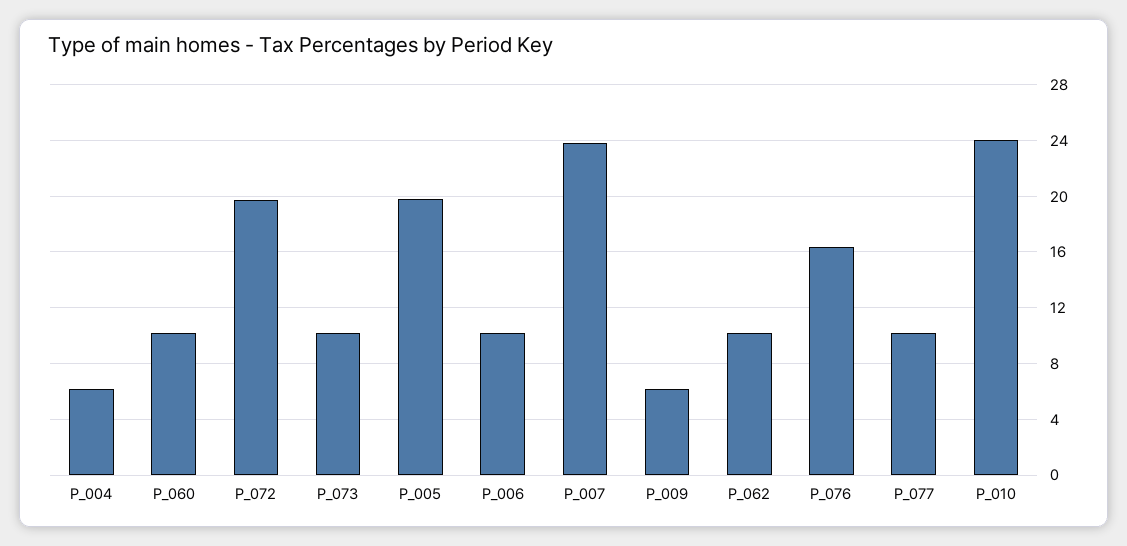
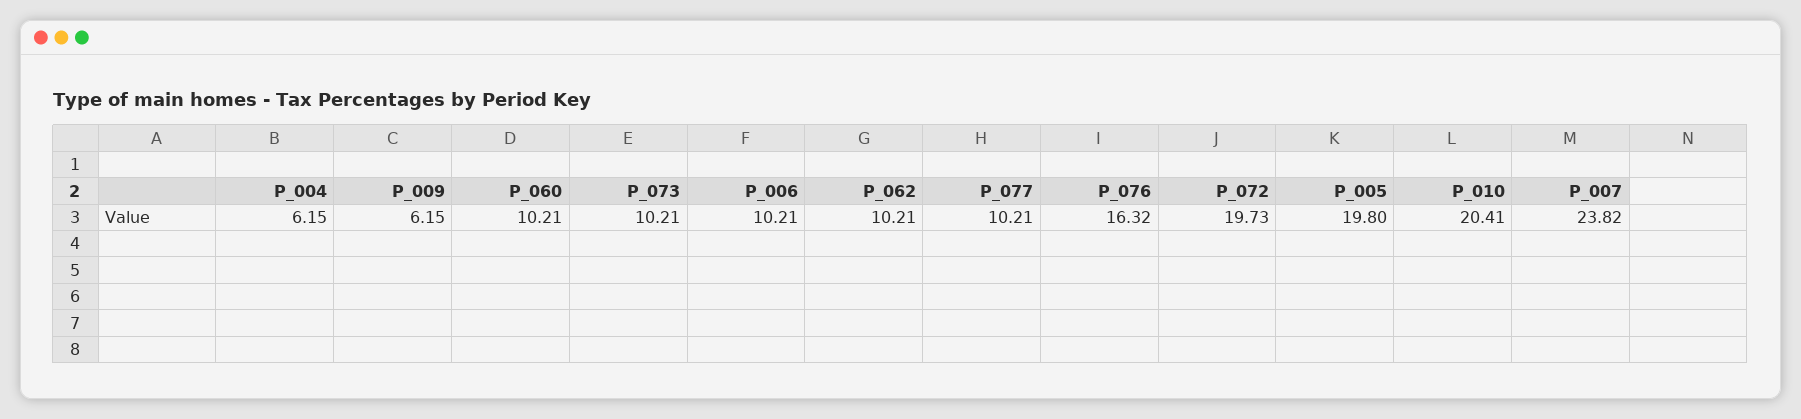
P_010: 24 -> 20.41

